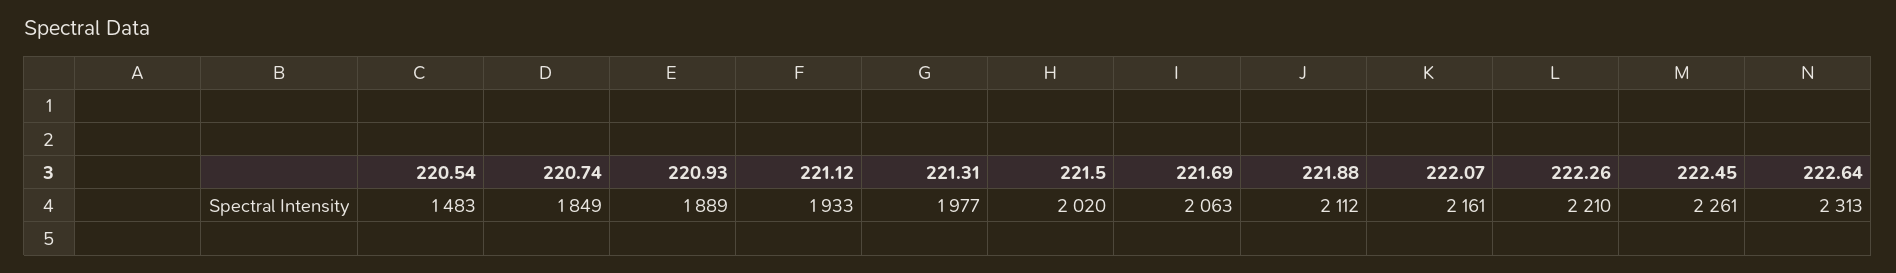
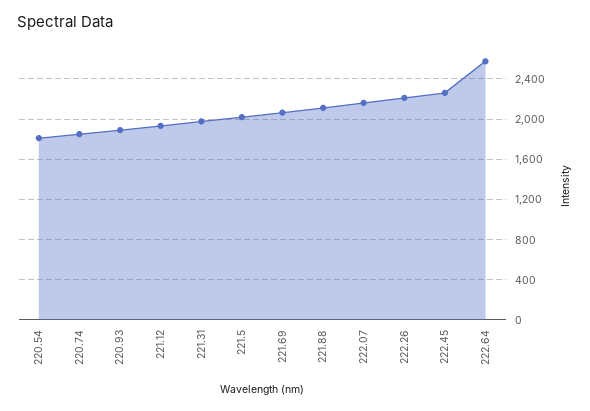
220.54: 1483 -> 1800
222.64: 2313 -> 2600

